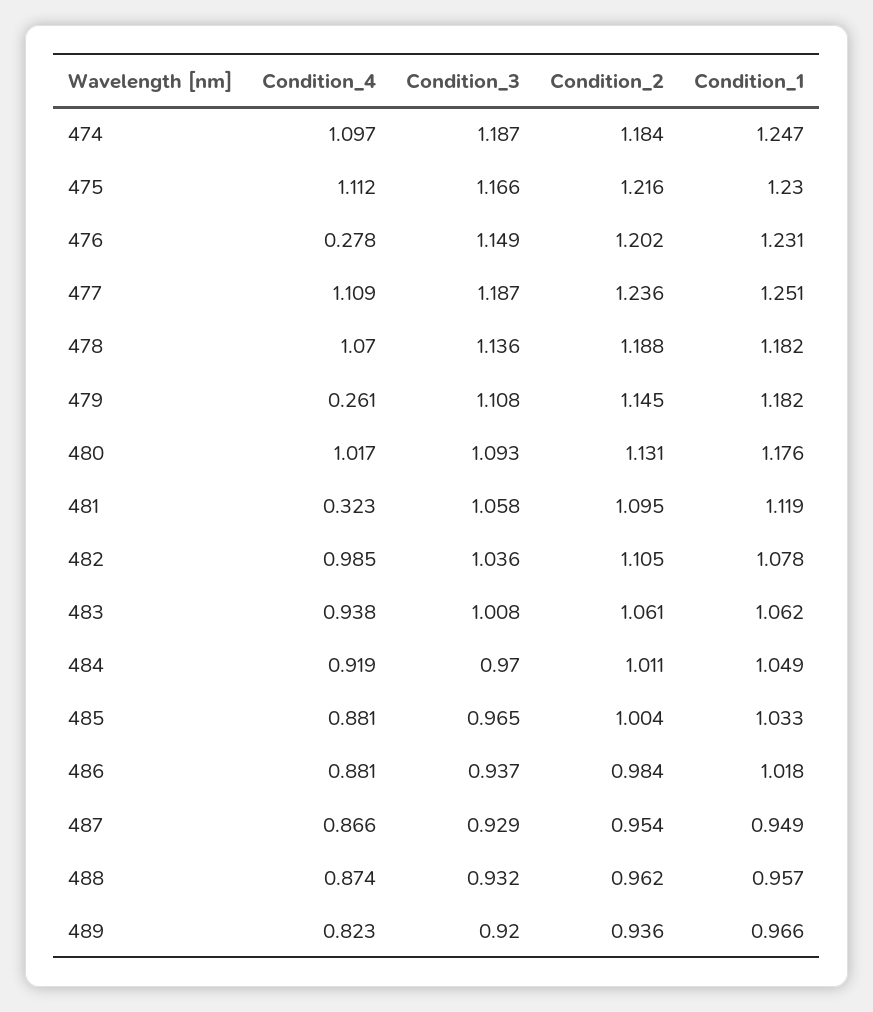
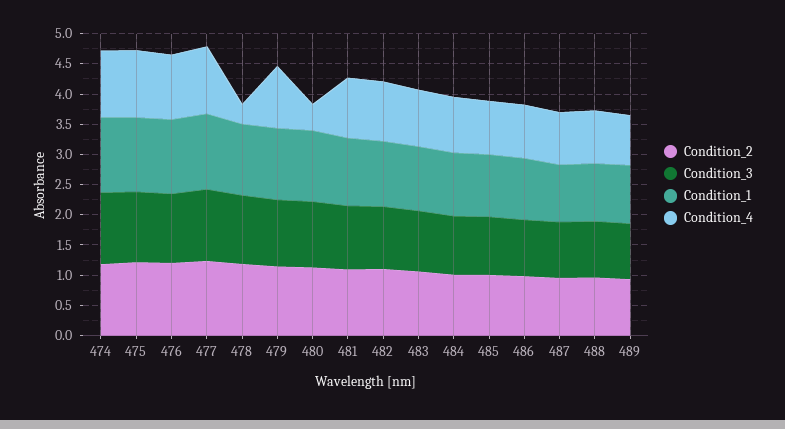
Condition_4, 476: 0.278 -> 1
Condition_4, 478: 1.07 -> 0.25
Condition_4, 479: 0.261 -> 1
Condition_4, 480: 1.017 -> 0.5
Condition_4, 481: 0.323 -> 1

